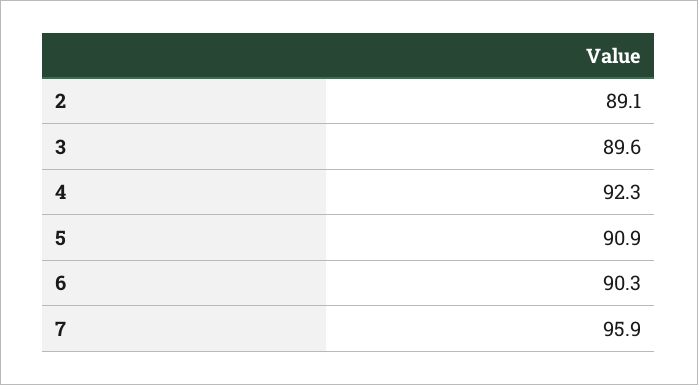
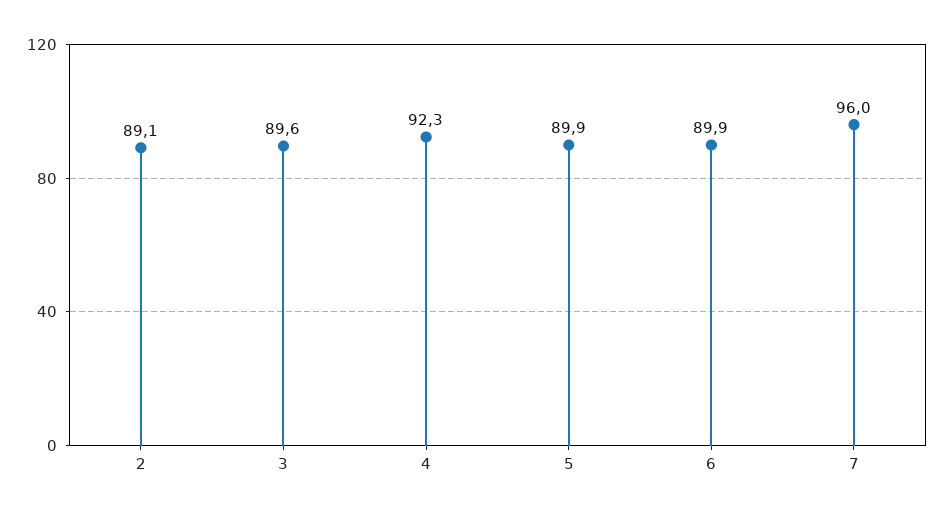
5: 90.9 -> 89.9
6: 90.3 -> 89.9
7: 95.9 -> 96

